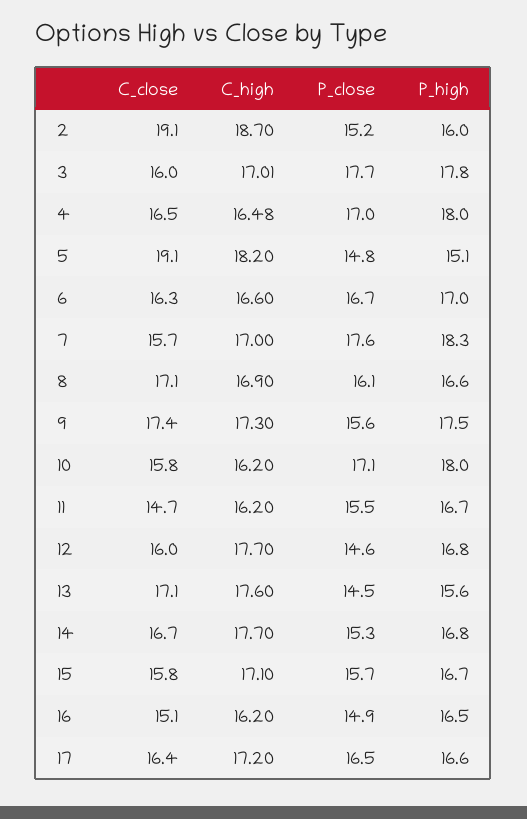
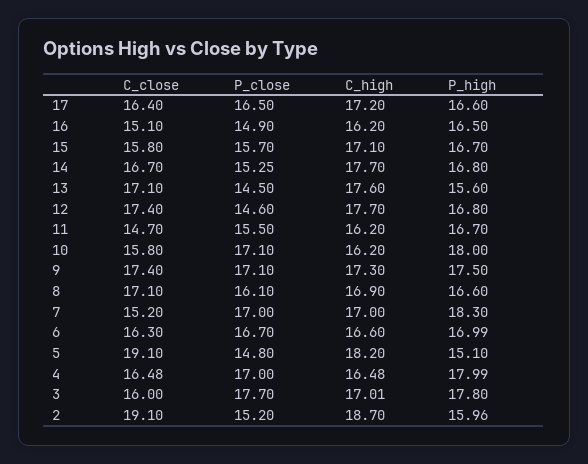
C_close, 7: 15.7 -> 15.2
P_close, 7: 17.6 -> 17
P_close, 9: 15.6 -> 17.1
C_close, 12: 16 -> 17.4

